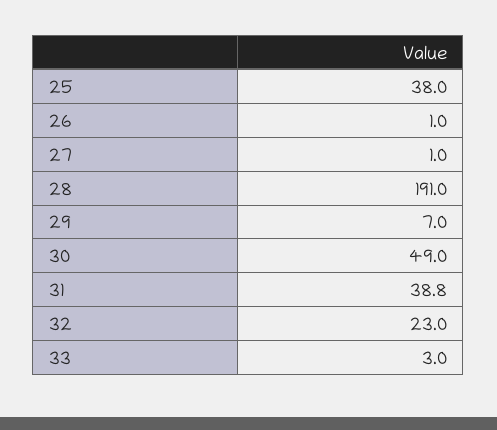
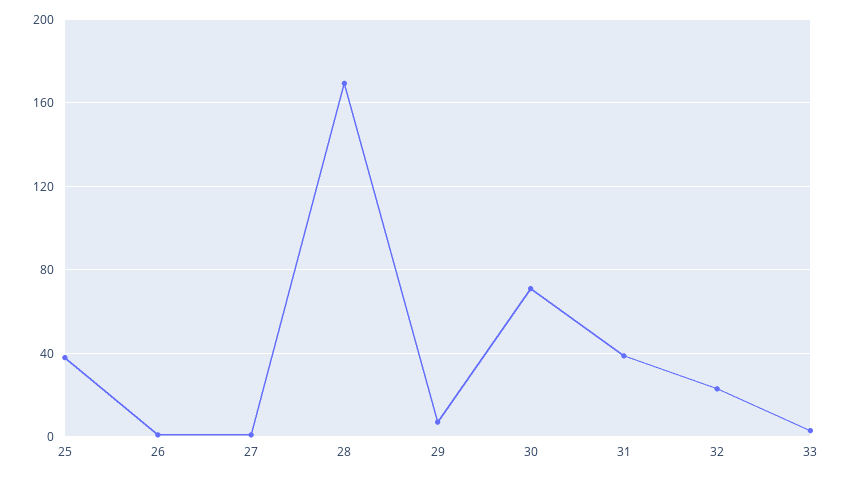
28: 191 -> 170
30: 49 -> 70

